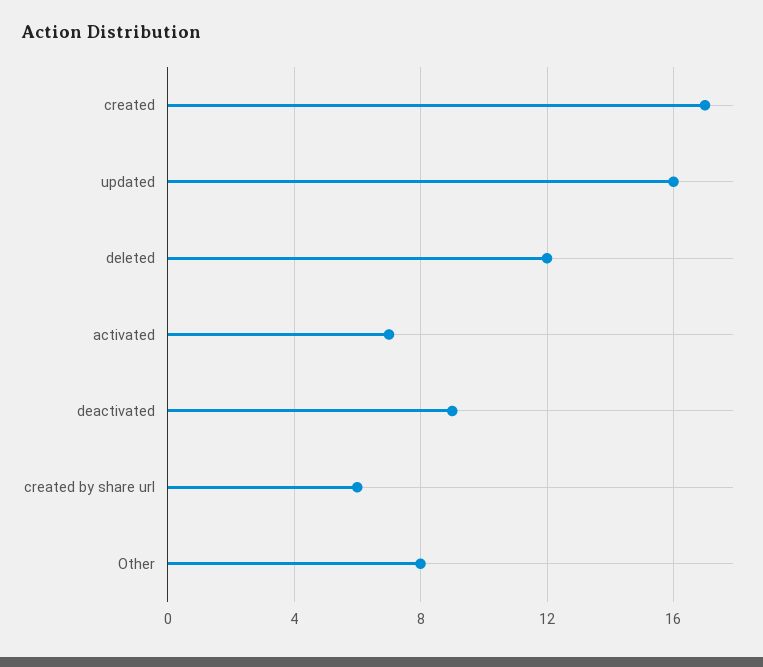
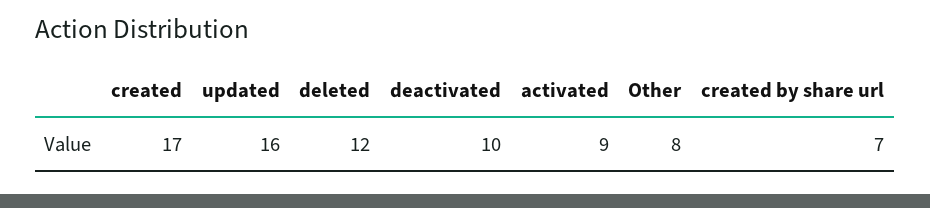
activated: 7 -> 9
deactivated: 9 -> 10
created by share url: 6 -> 7

